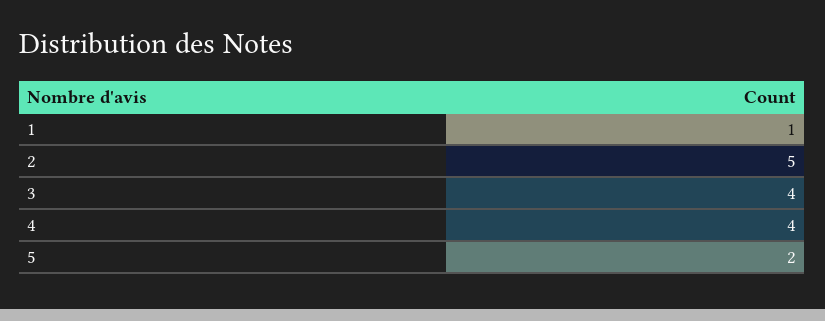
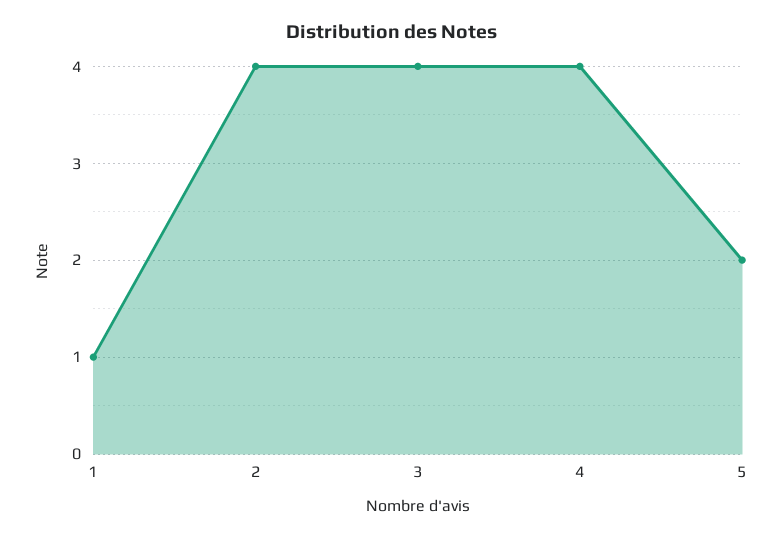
2: 5 -> 4

